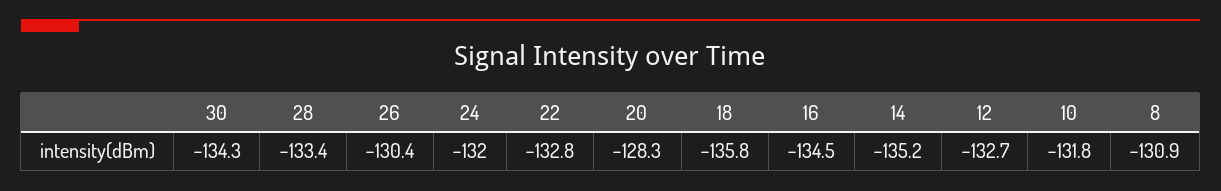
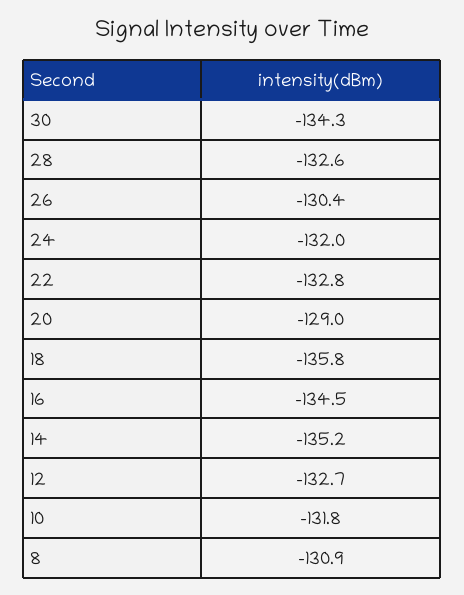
28: -133.4 -> -132.6
20: -128.3 -> -129

